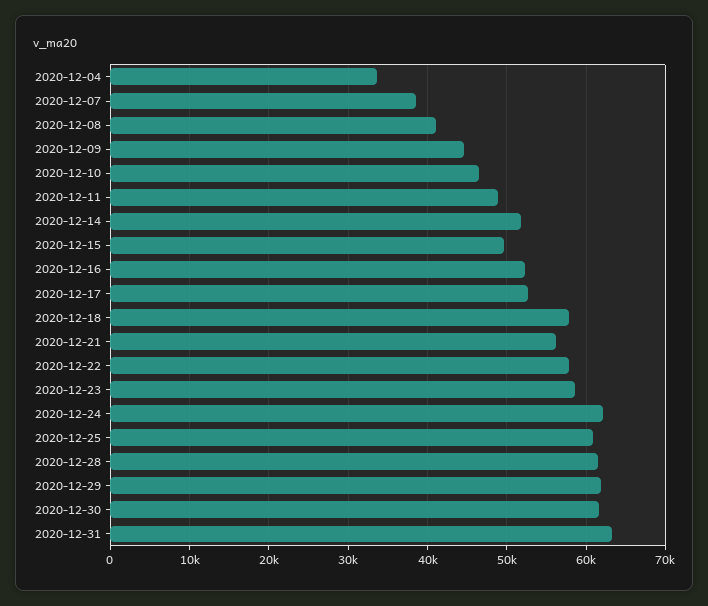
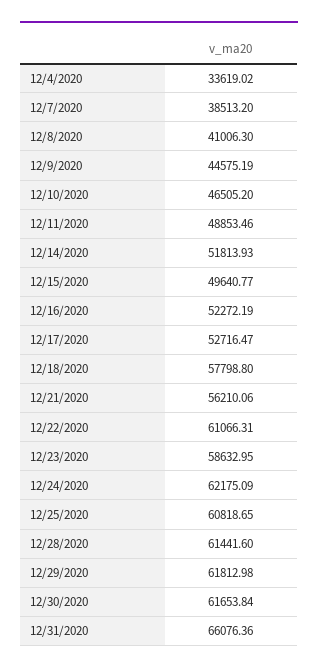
2020-12-22: 58000 -> 61066.31
2020-12-31: 63000 -> 66076.36

